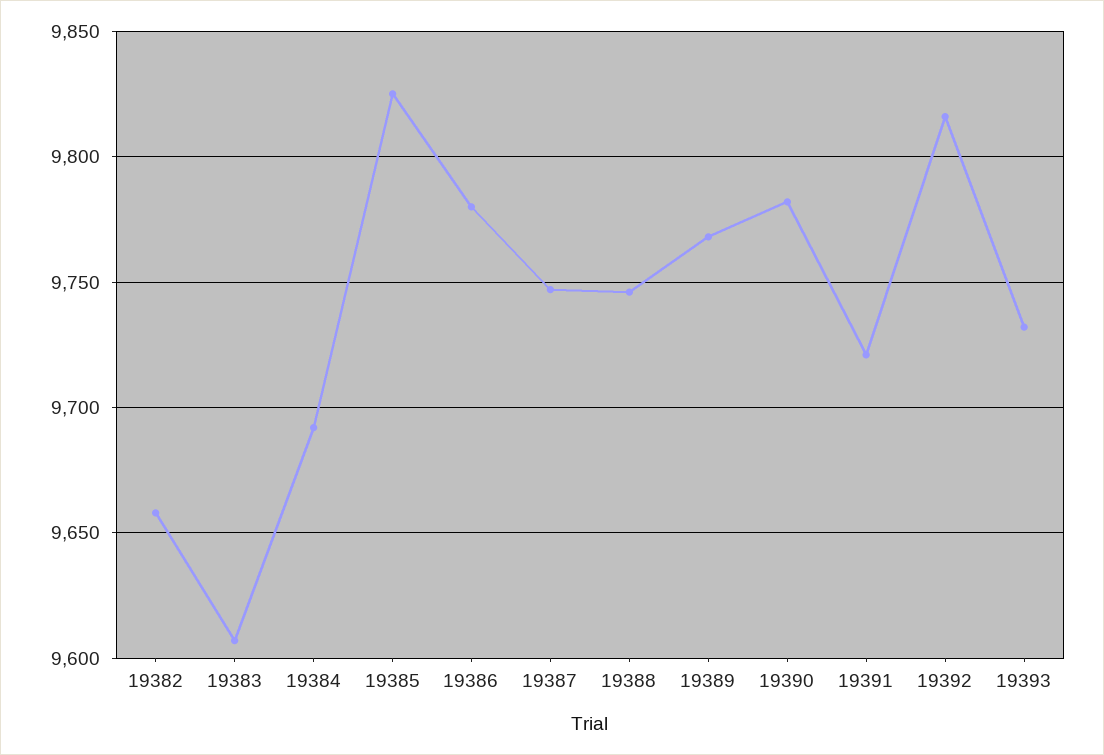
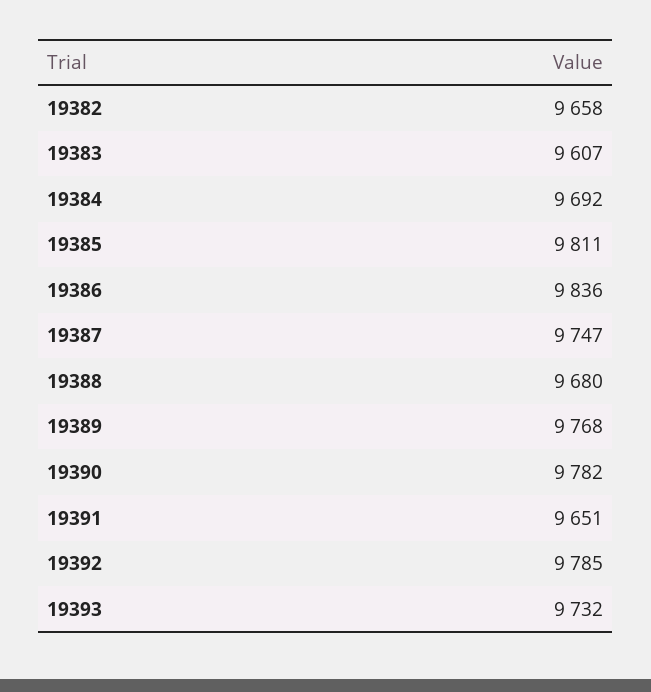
19385: 9825 -> 9811
19386: 9780 -> 9836
19388: 9745 -> 9680
19391: 9720 -> 9651
19392: 9815 -> 9785

